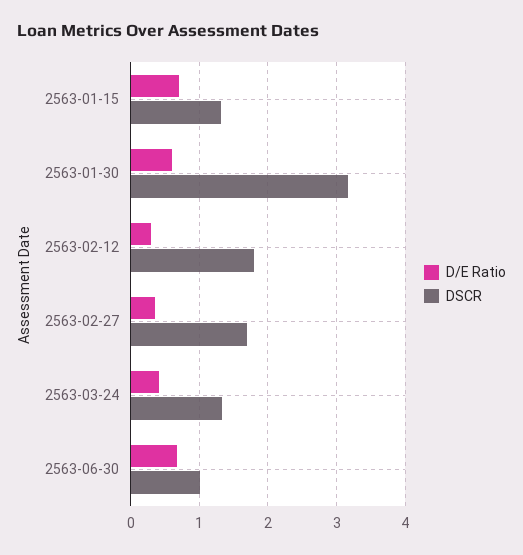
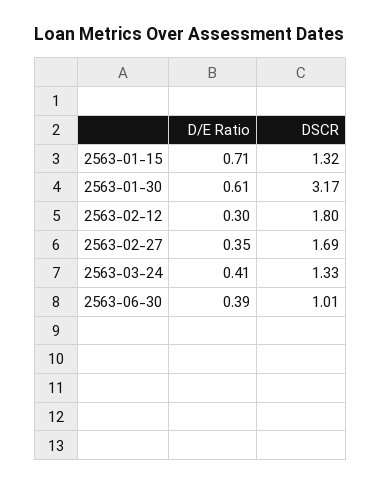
D/E Ratio, 2563-06-30: 0.7 -> 0.39

